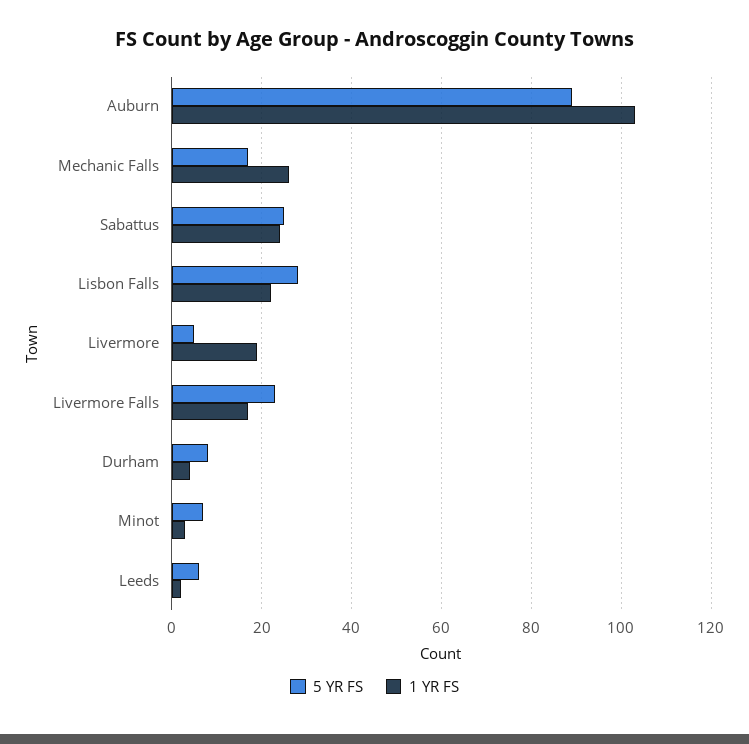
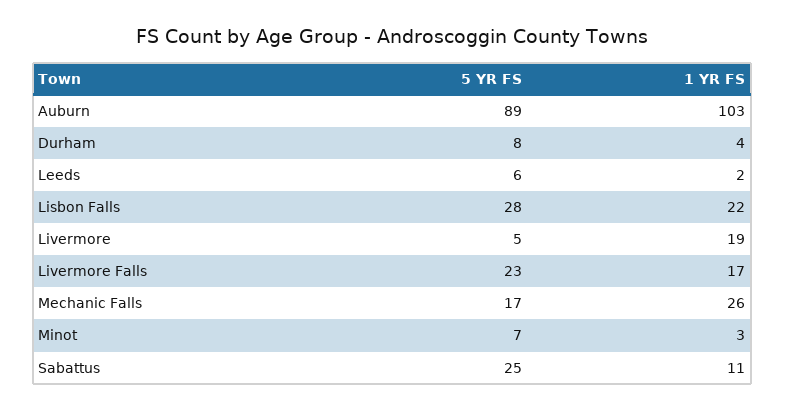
1 YR FS, Sabattus: 25 -> 11

